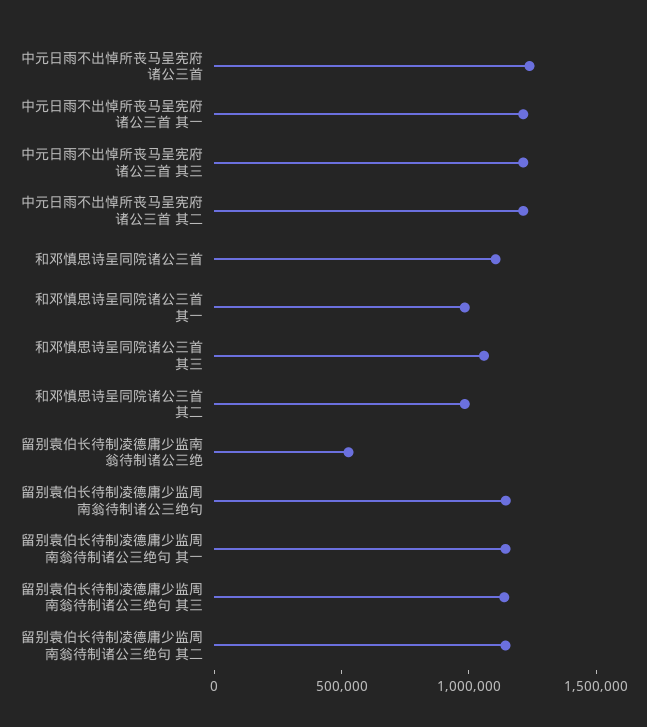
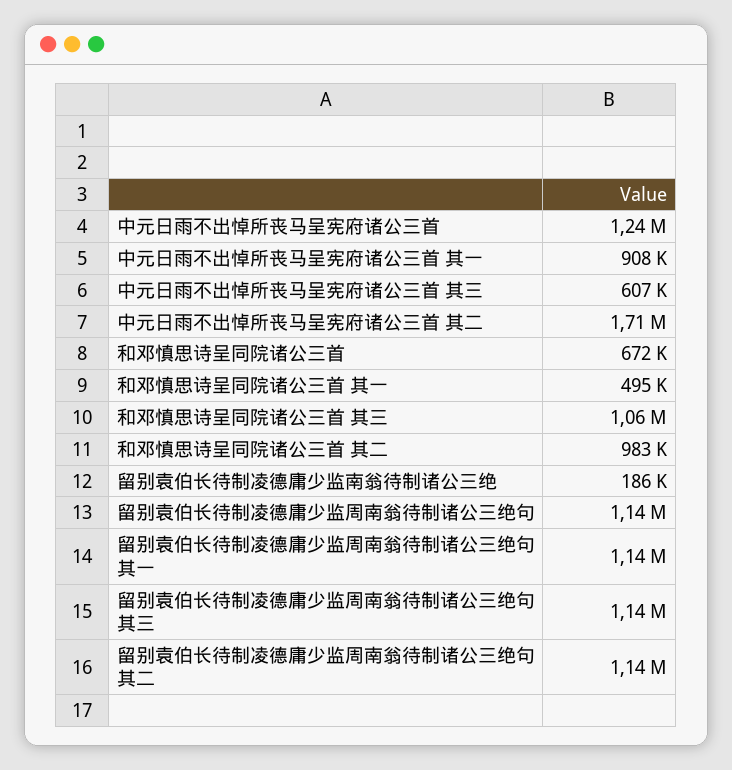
中元日雨不出悼所丧马呈宪府诸公三首 其一: 1200000 -> 908000
中元日雨不出悼所丧马呈宪府诸公三首 其三: 1200000 -> 607000
中元日雨不出悼所丧马呈宪府诸公三首 其二: 1200000 -> 1710000
和邓慎思诗呈同院诸公三首: 1100000 -> 672000
和邓慎思诗呈同院诸公三首 其一: 1000000 -> 495000
留别袁伯长待制凌德庸少监南翁待制诸公三绝: 500000 -> 186000

